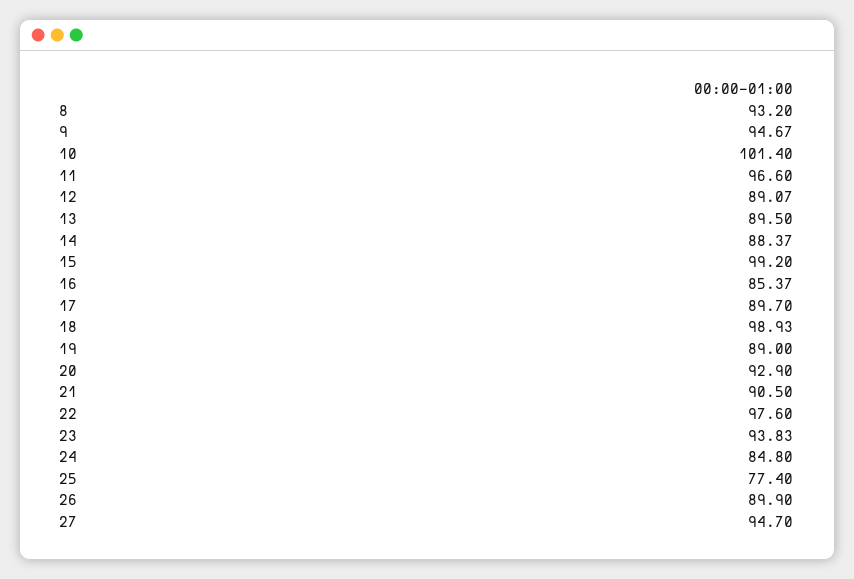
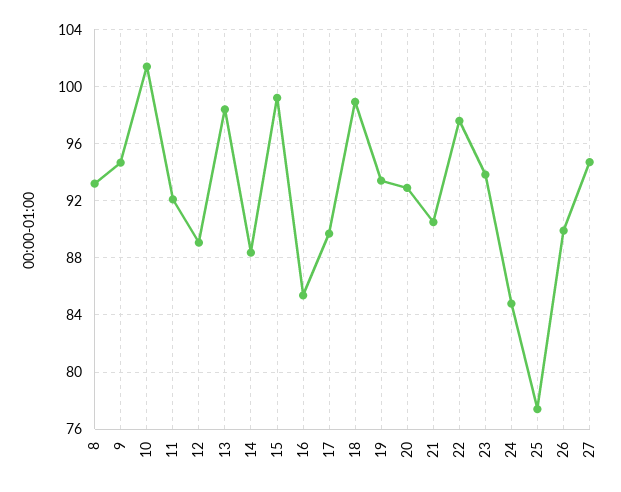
11: 96.6 -> 92
13: 89.5 -> 98.5
19: 89 -> 93.5

